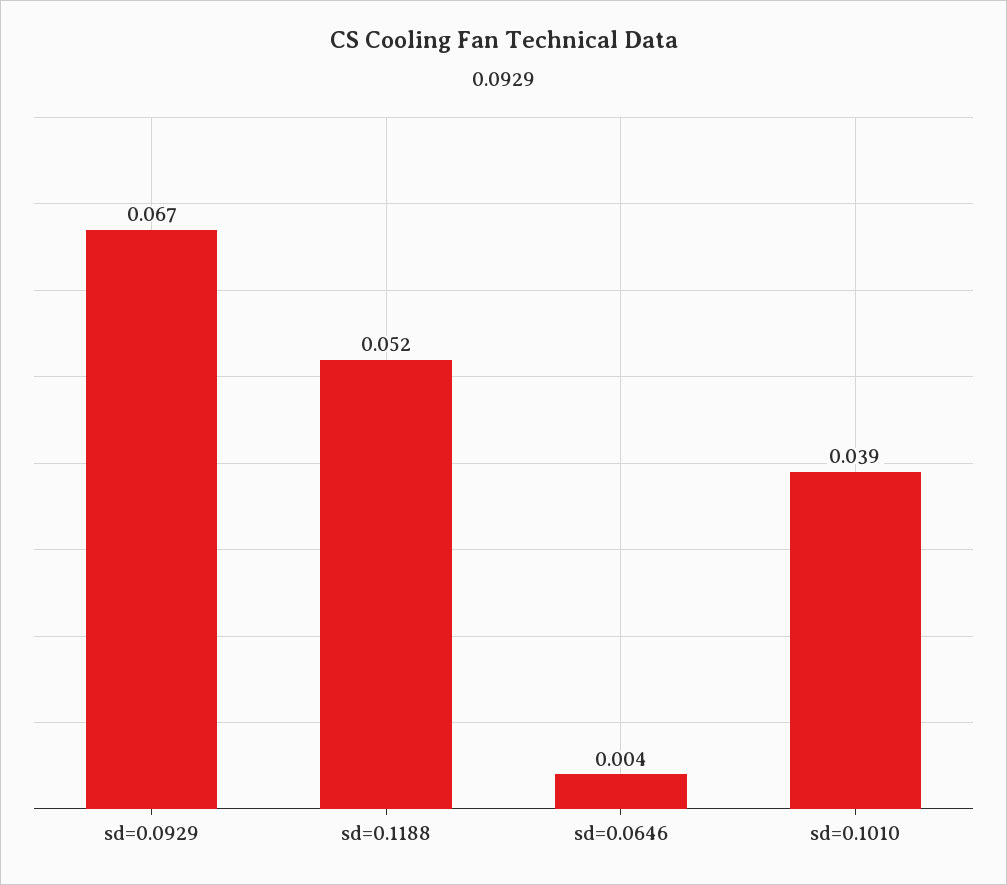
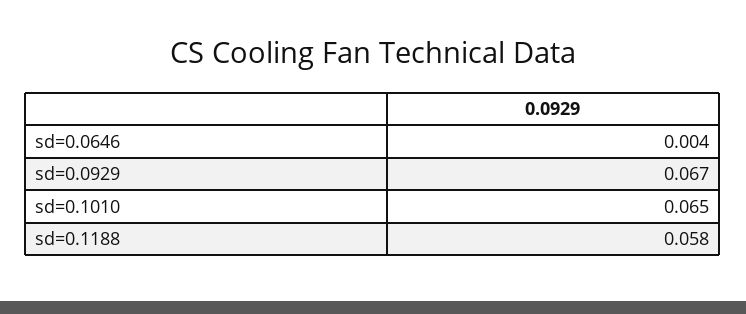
sd=0.1188: 0.052 -> 0.058
sd=0.1010: 0.039 -> 0.065

